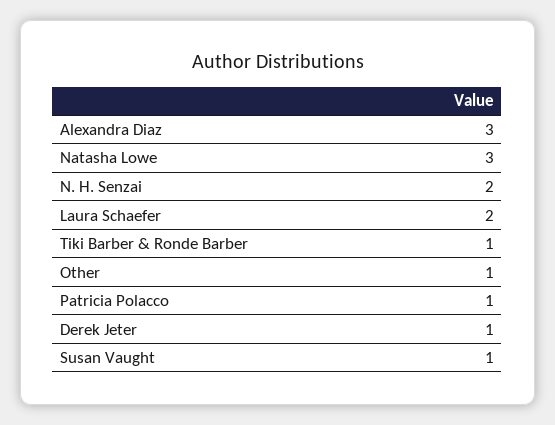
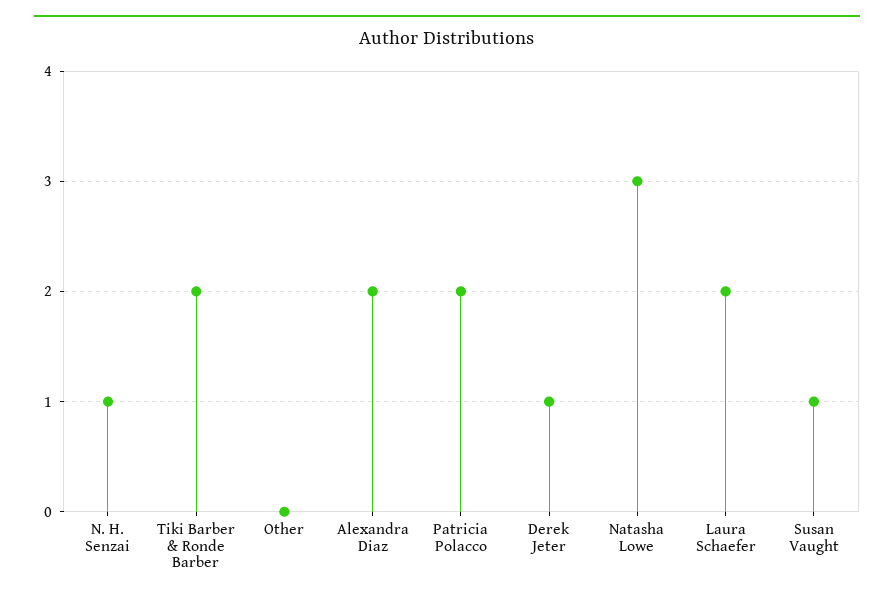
Alexandra Diaz: 3 -> 2
N. H. Senzai: 2 -> 1
Tiki Barber & Ronde Barber: 1 -> 2
Other: 1 -> 0
Patricia Polacco: 1 -> 2

